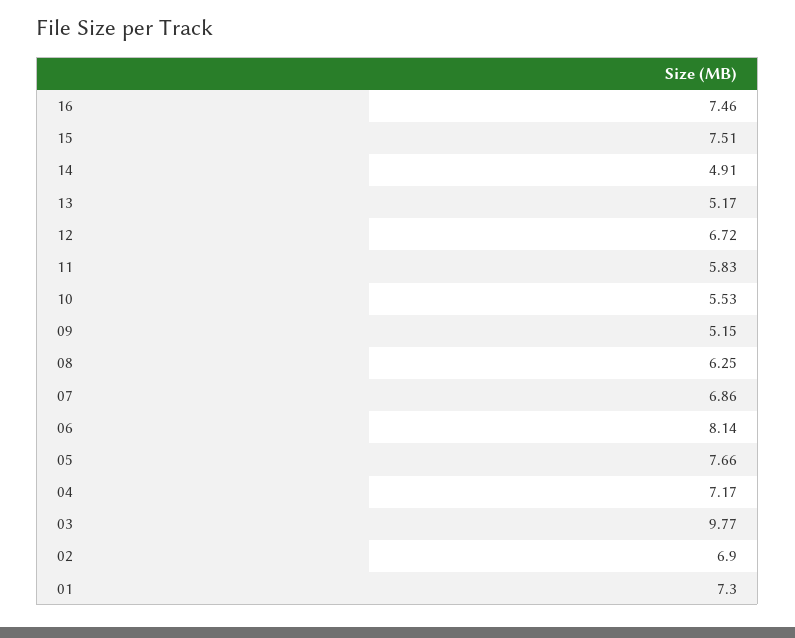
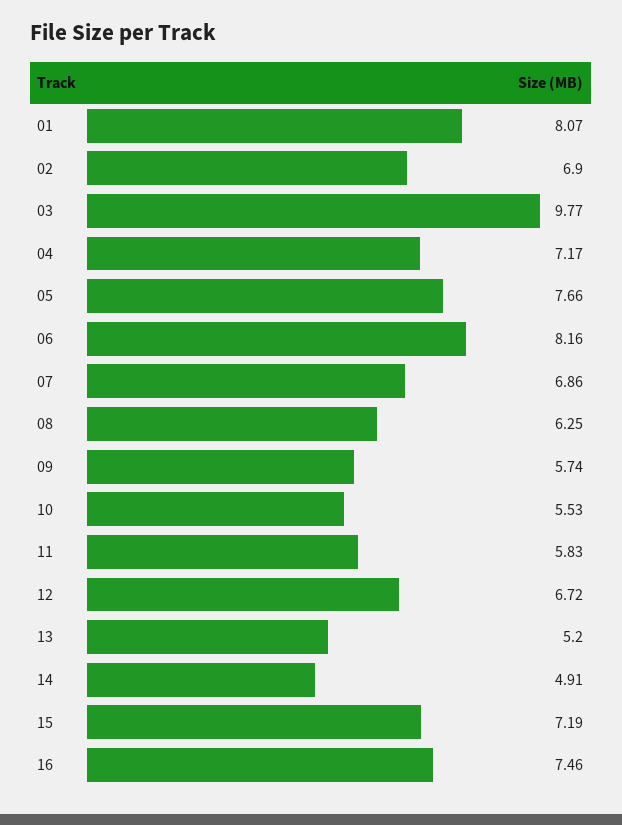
15: 7.51 -> 7.19
13: 5.17 -> 5.2
09: 5.15 -> 5.74
06: 8.14 -> 8.16
01: 7.3 -> 8.07

